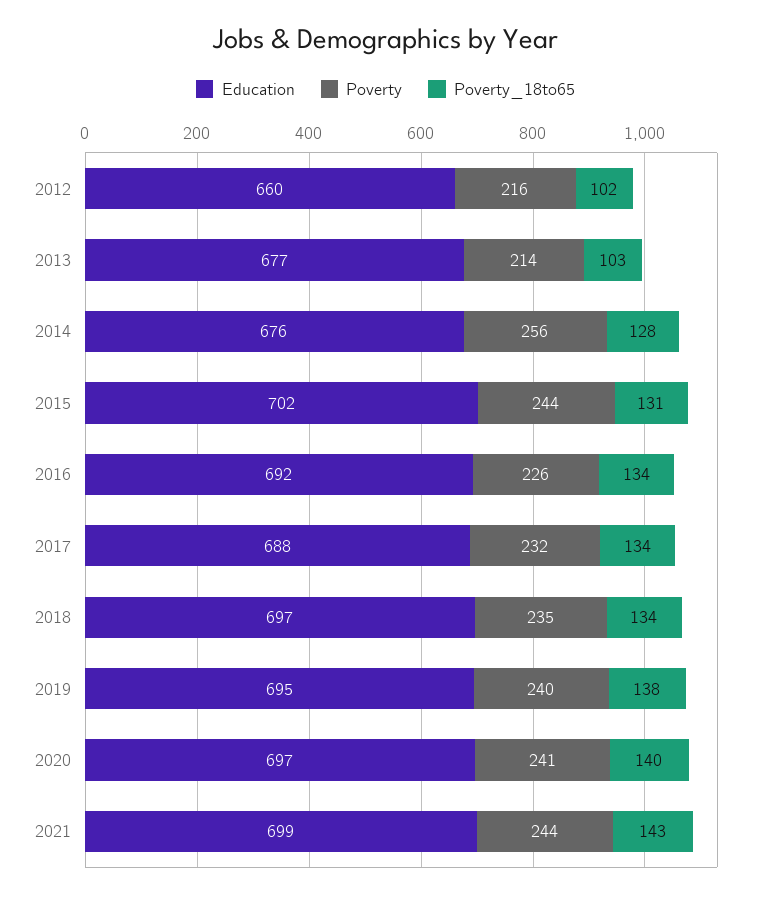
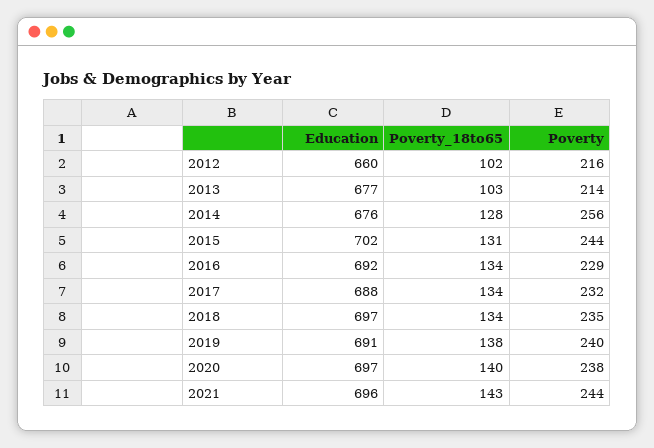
Poverty, 2016: 226 -> 229
Education, 2019: 695 -> 691
Poverty, 2020: 241 -> 238
Education, 2021: 699 -> 696

